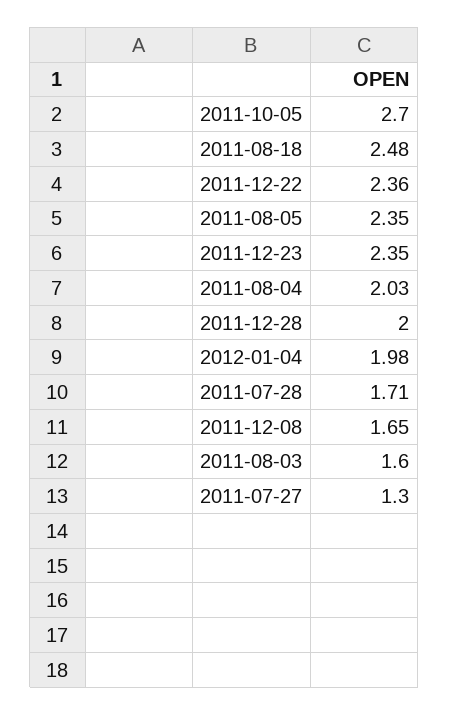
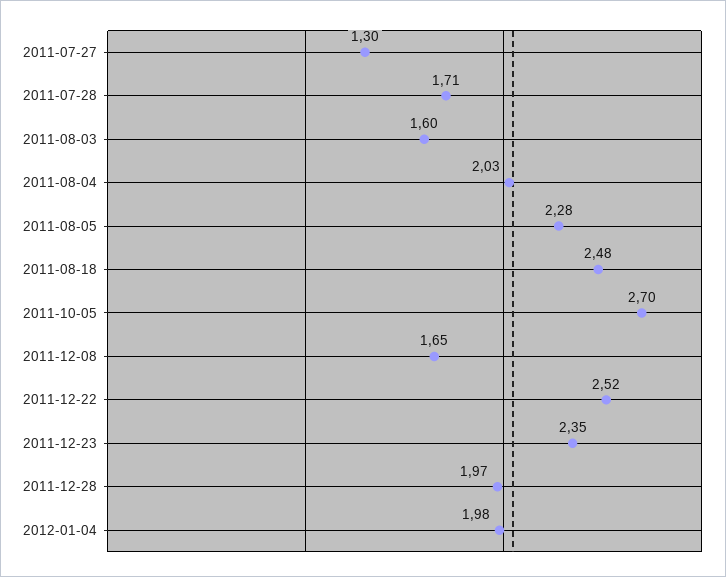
2011-12-22: 2.36 -> 2.52
2011-08-05: 2.35 -> 2.28
2011-12-28: 2 -> 1.97

